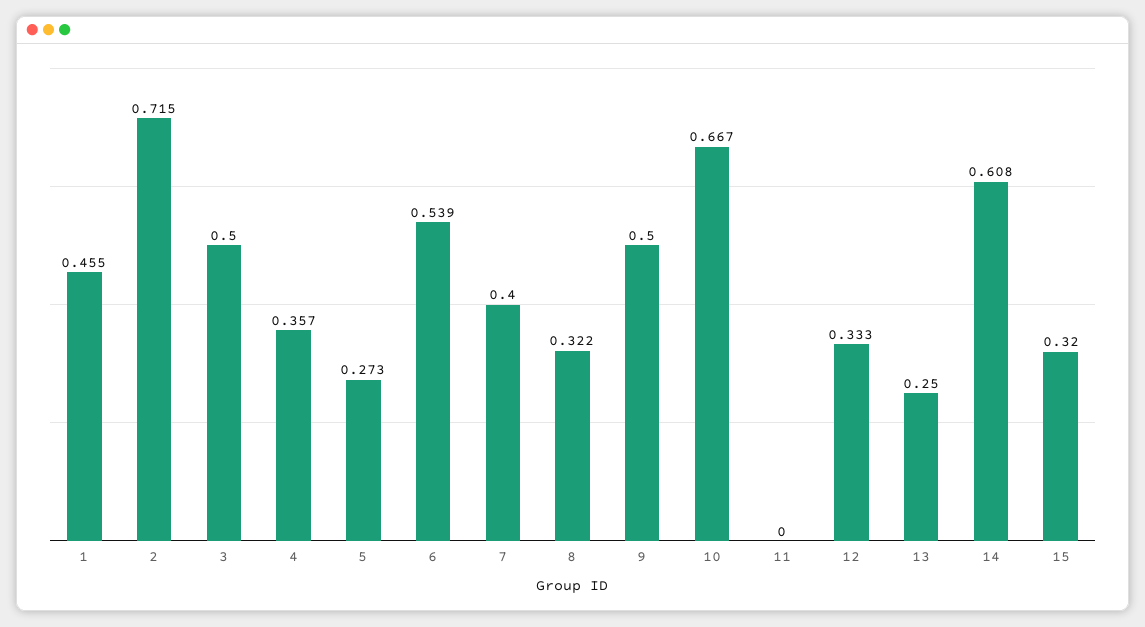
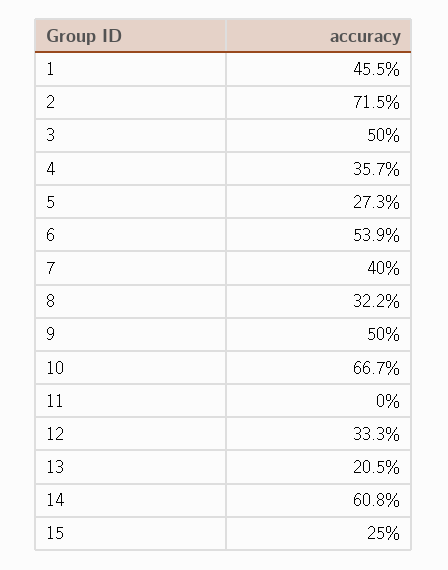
13: 0.25 -> 0.205
15: 0.32 -> 0.25

